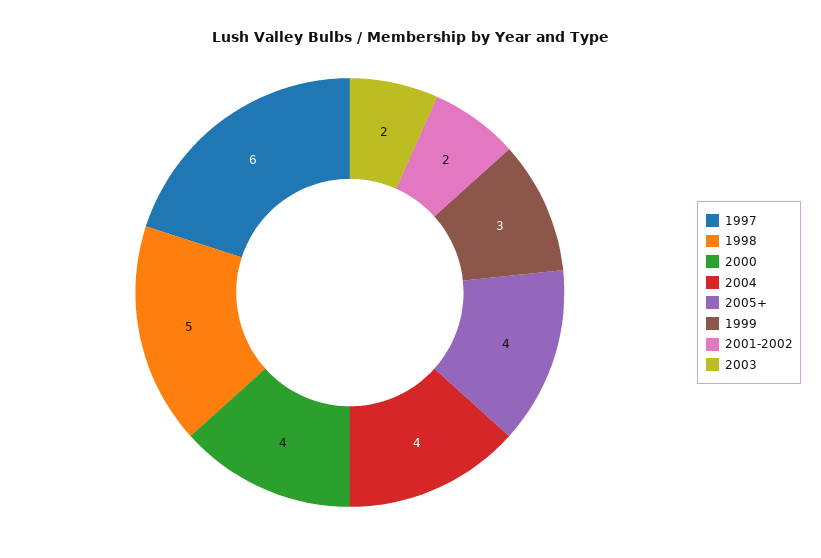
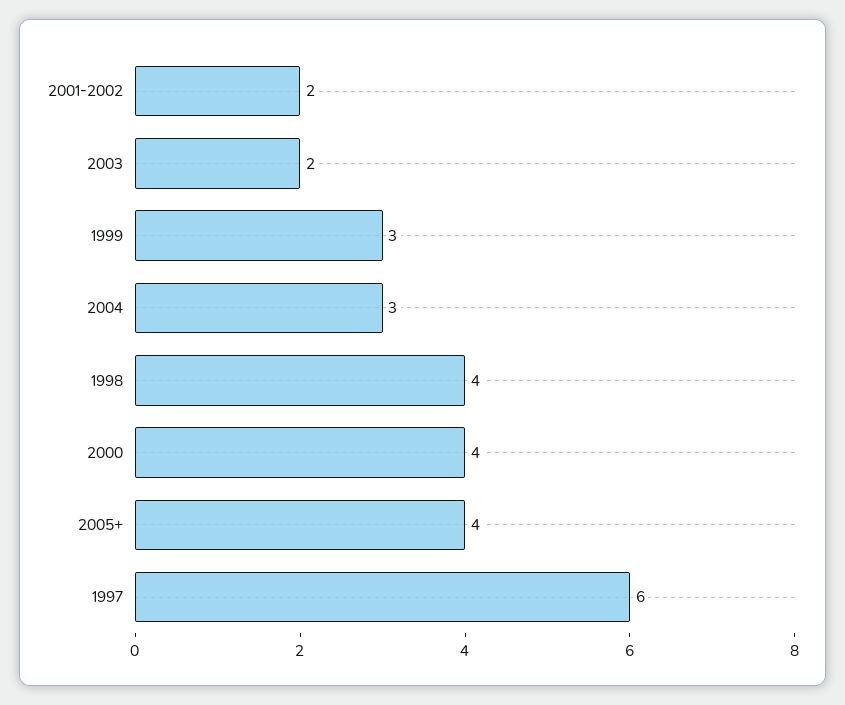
1998: 5 -> 4
2004: 4 -> 3

